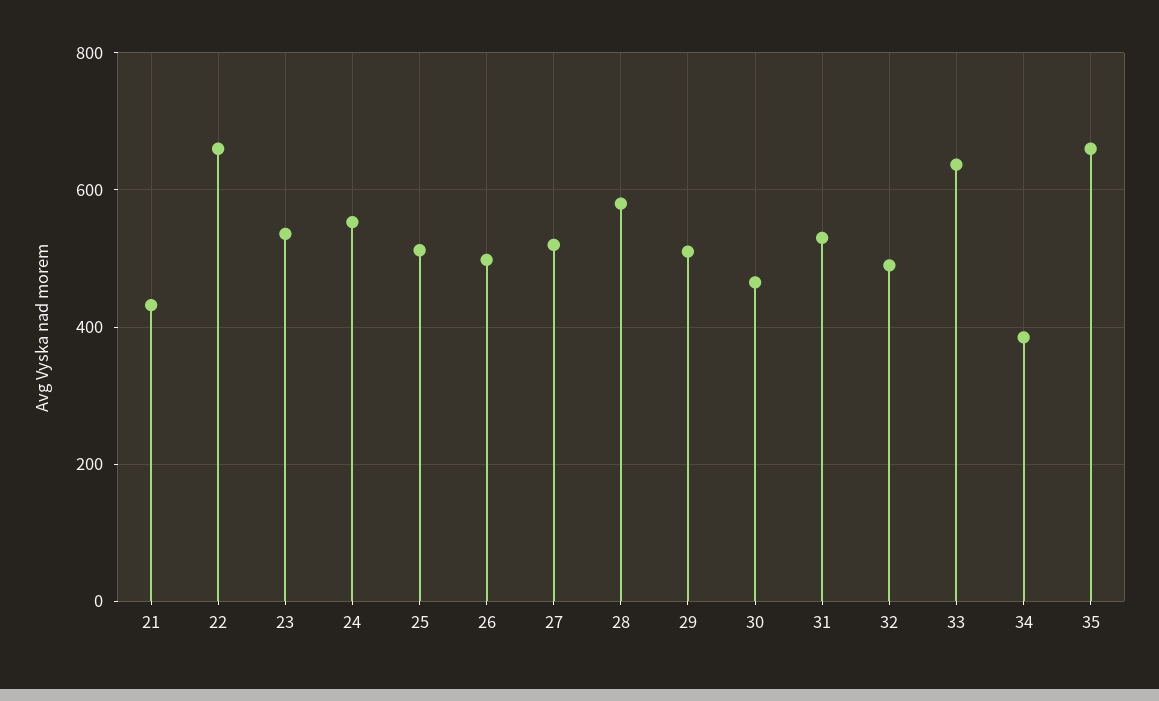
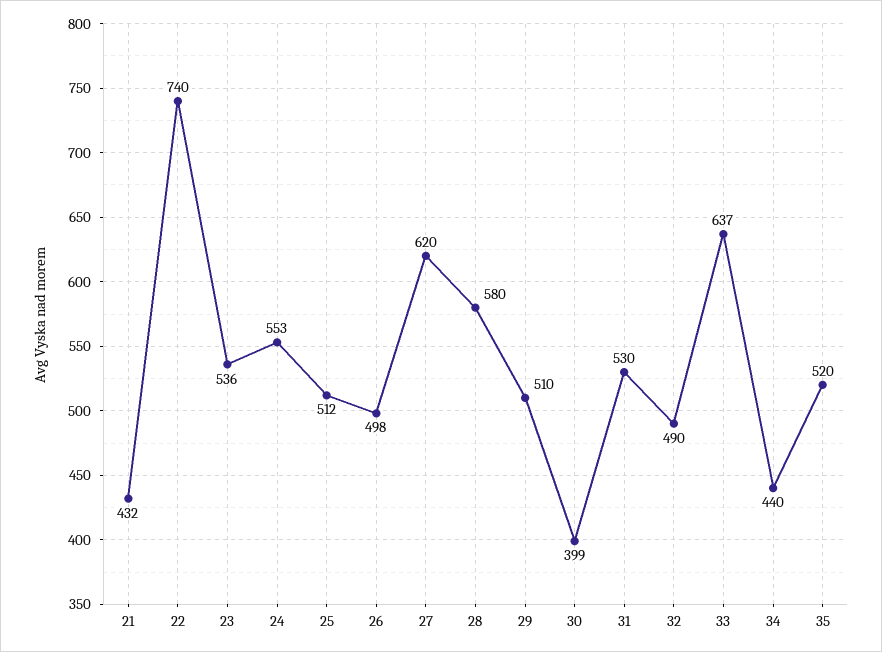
22: 660 -> 740
27: 520 -> 620
30: 460 -> 399
34: 380 -> 440
35: 660 -> 520

